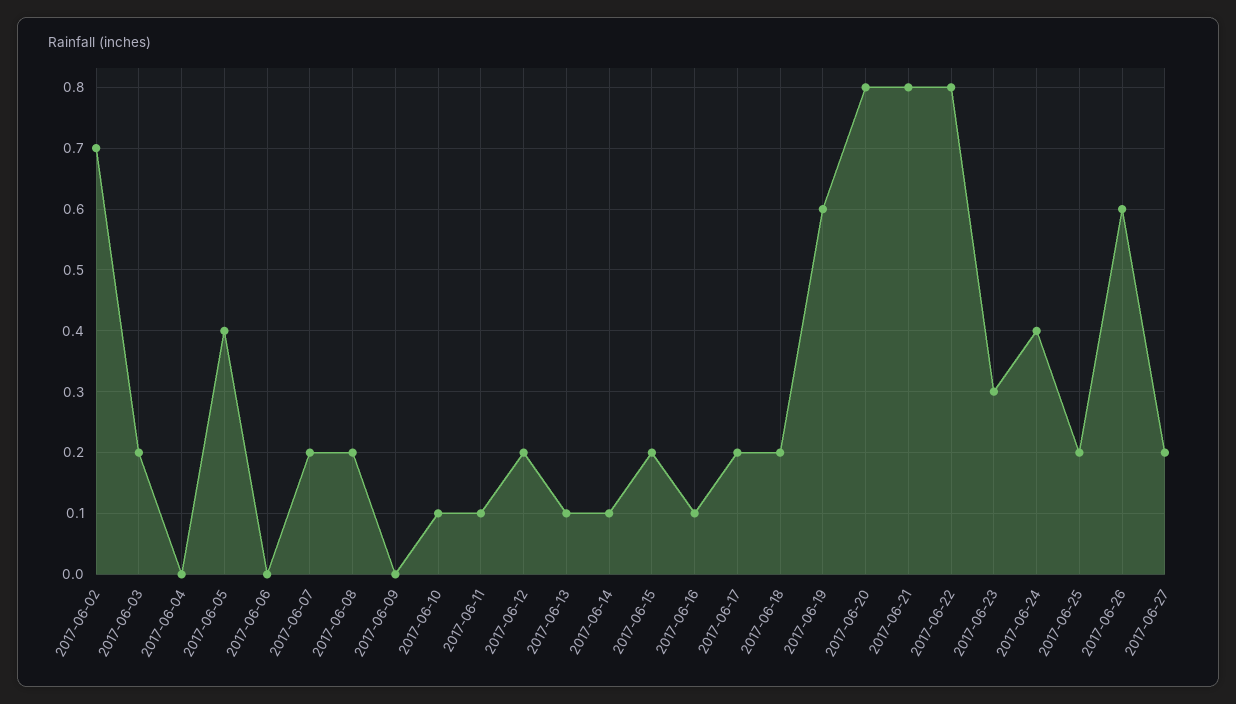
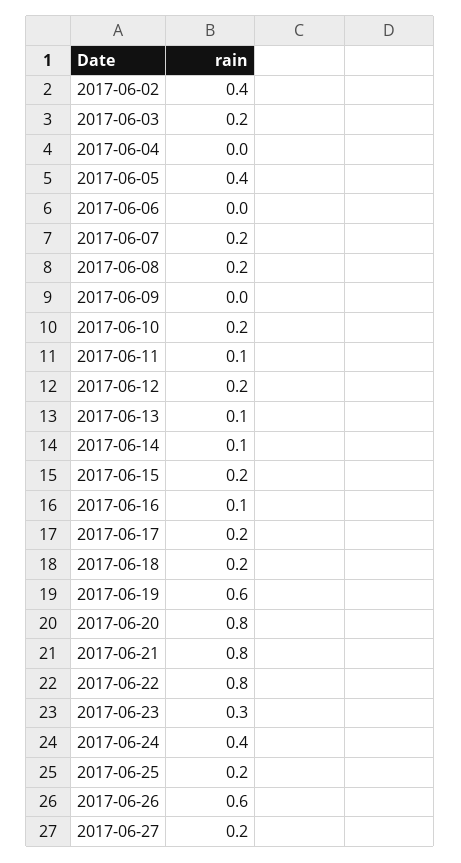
2017-06-02: 0.7 -> 0.4
2017-06-10: 0.1 -> 0.2

